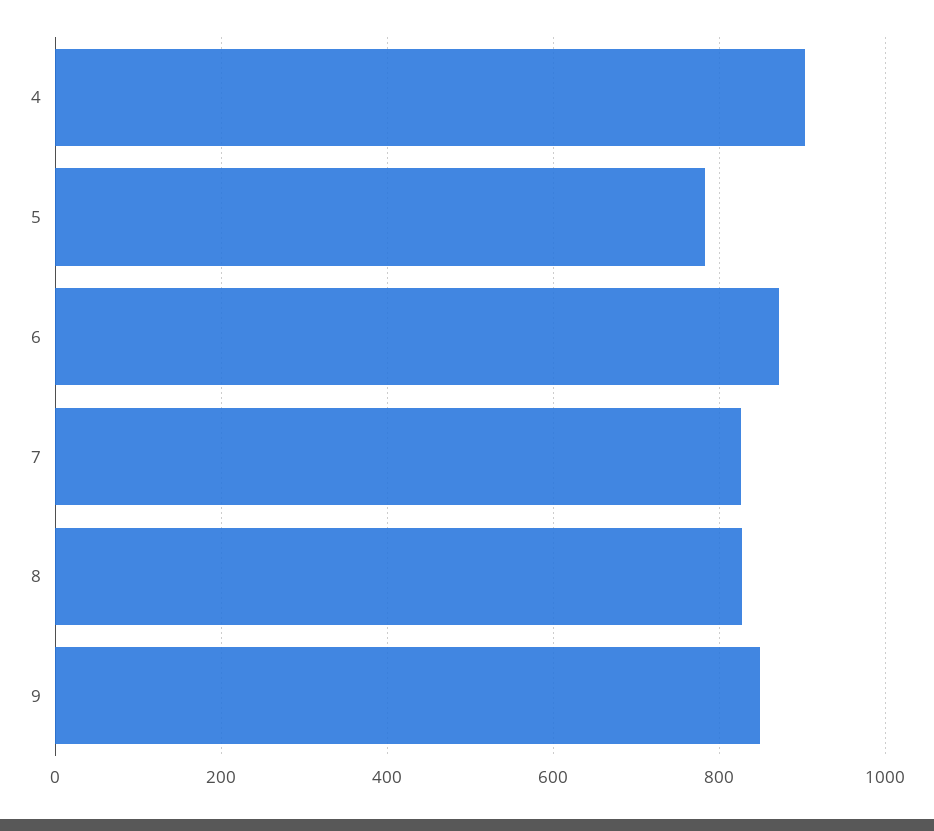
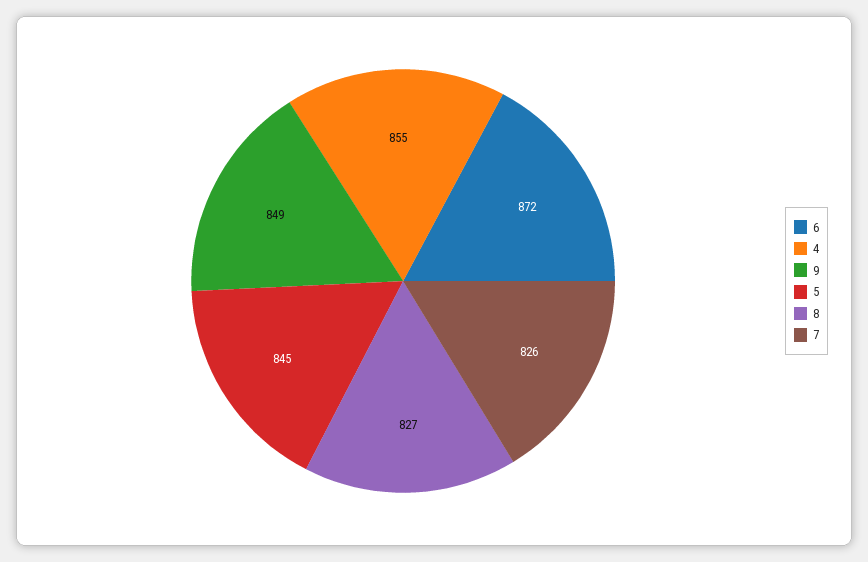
4: 900 -> 855
5: 780 -> 845

